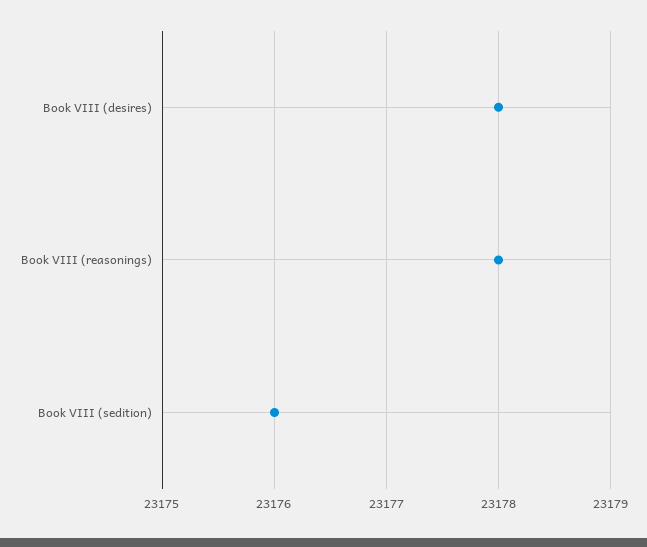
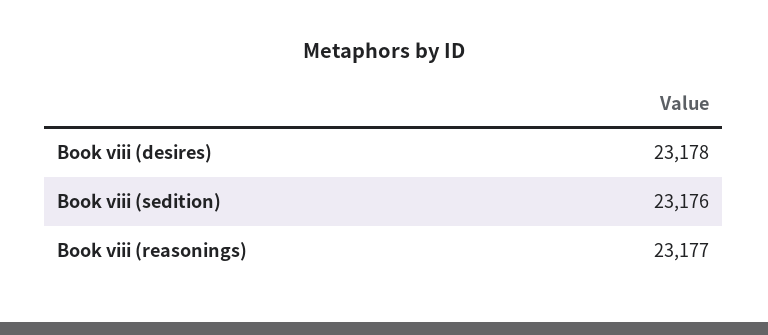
Book VIII (reasonings): 23178 -> 23177

